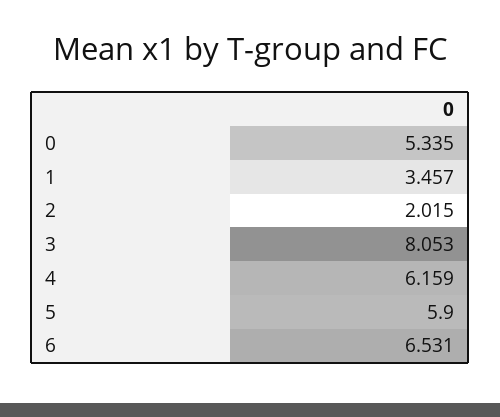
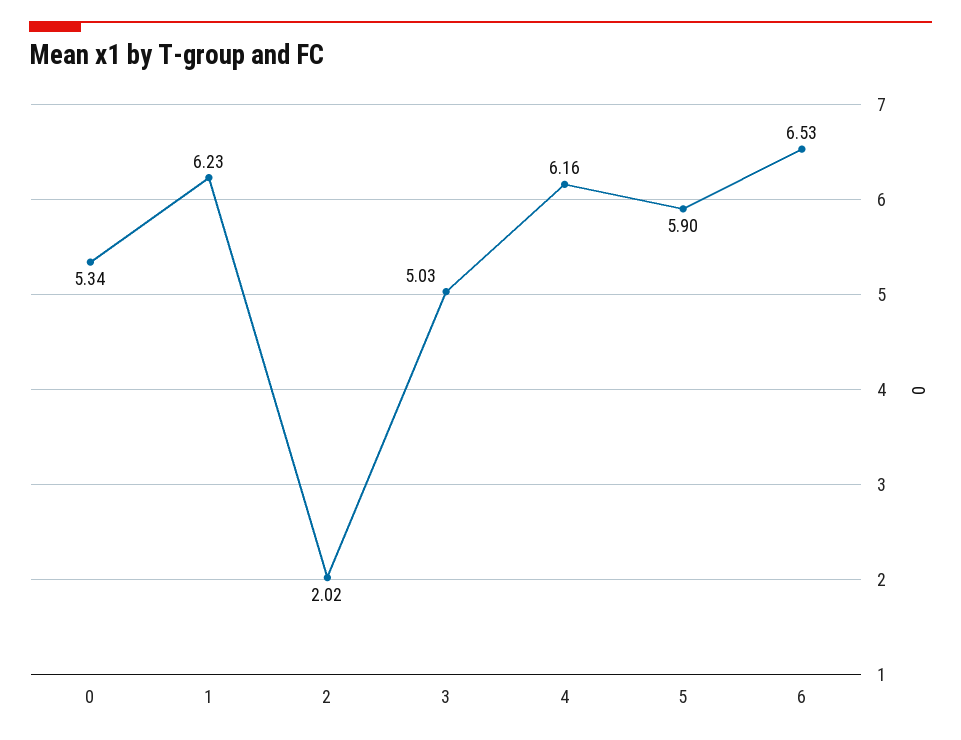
1: 3.457 -> 6.23
3: 8.053 -> 5.03

